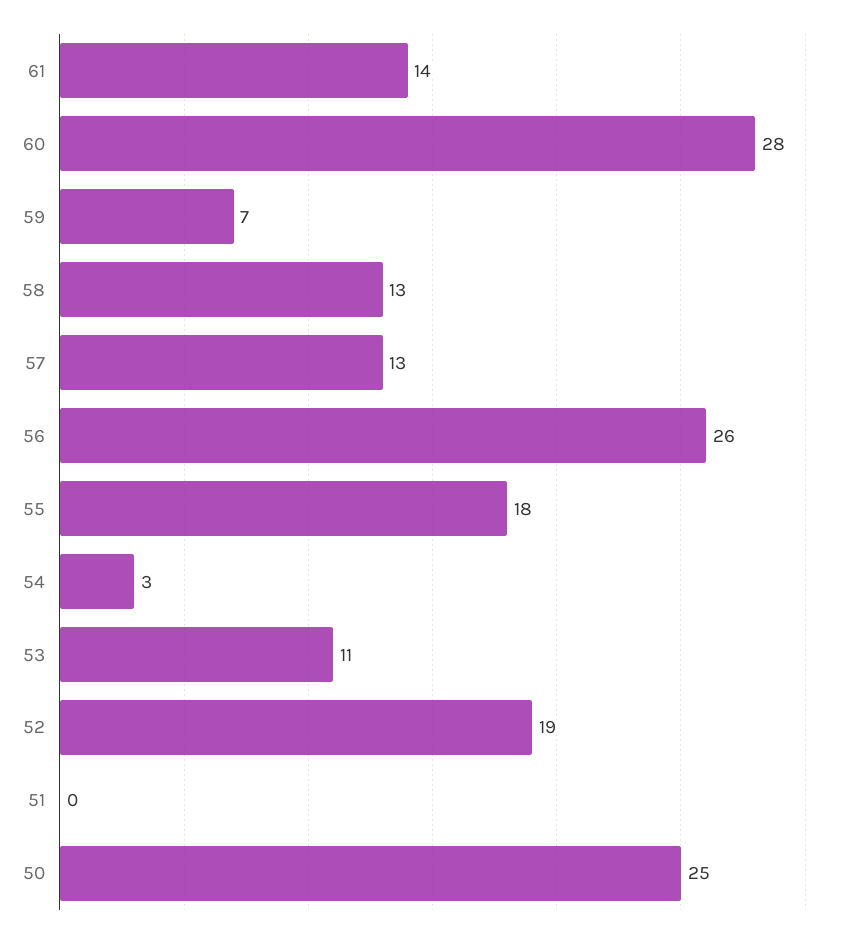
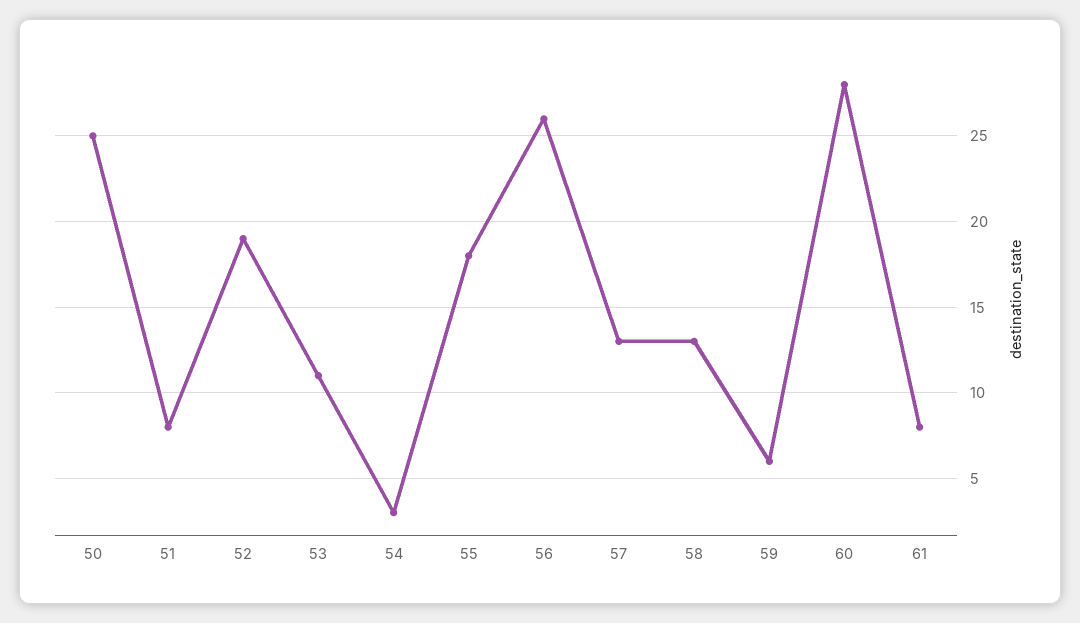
61: 14 -> 8
59: 7 -> 6
51: 0 -> 8

